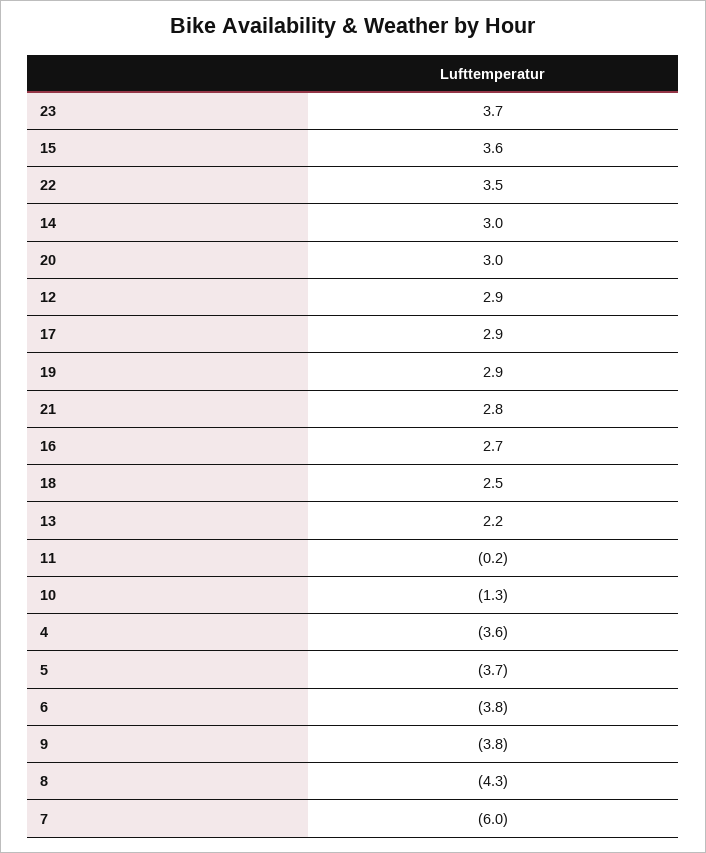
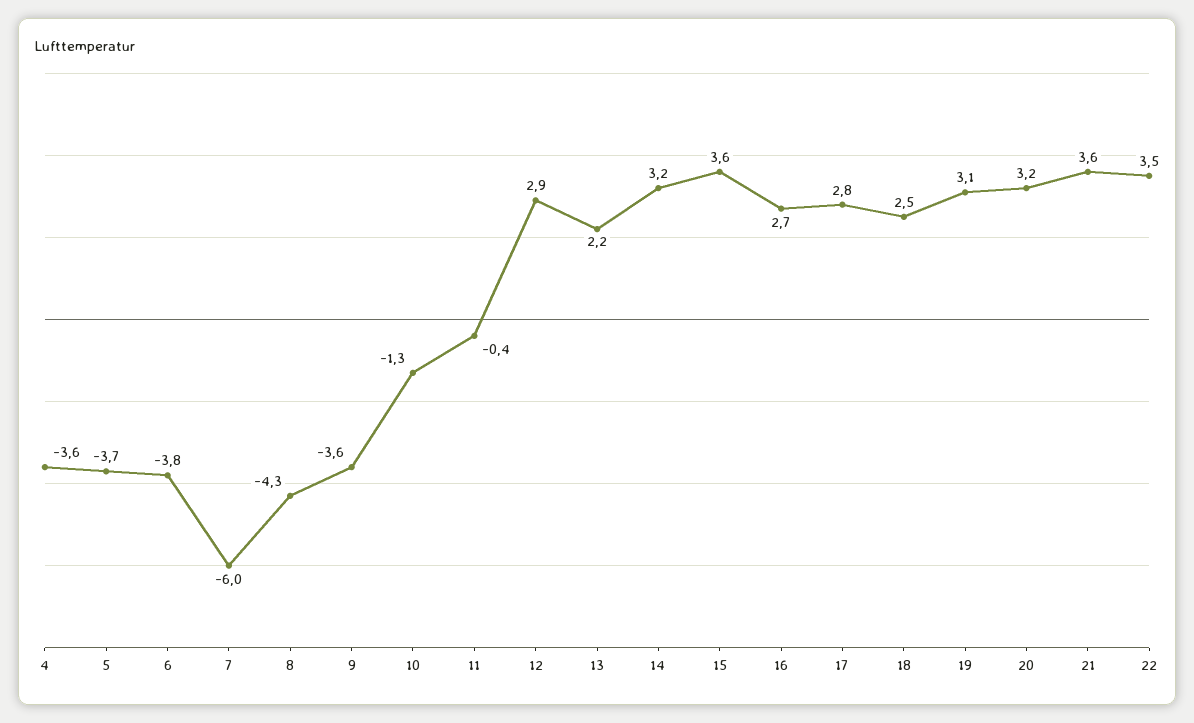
23: 3.7 -> none
14: 3 -> 3.2
20: 3 -> 3.2
17: 2.9 -> 2.8
19: 2.9 -> 3.1
21: 2.8 -> 3.6
11: -0.2 -> -0.4
9: -3.8 -> -3.6

